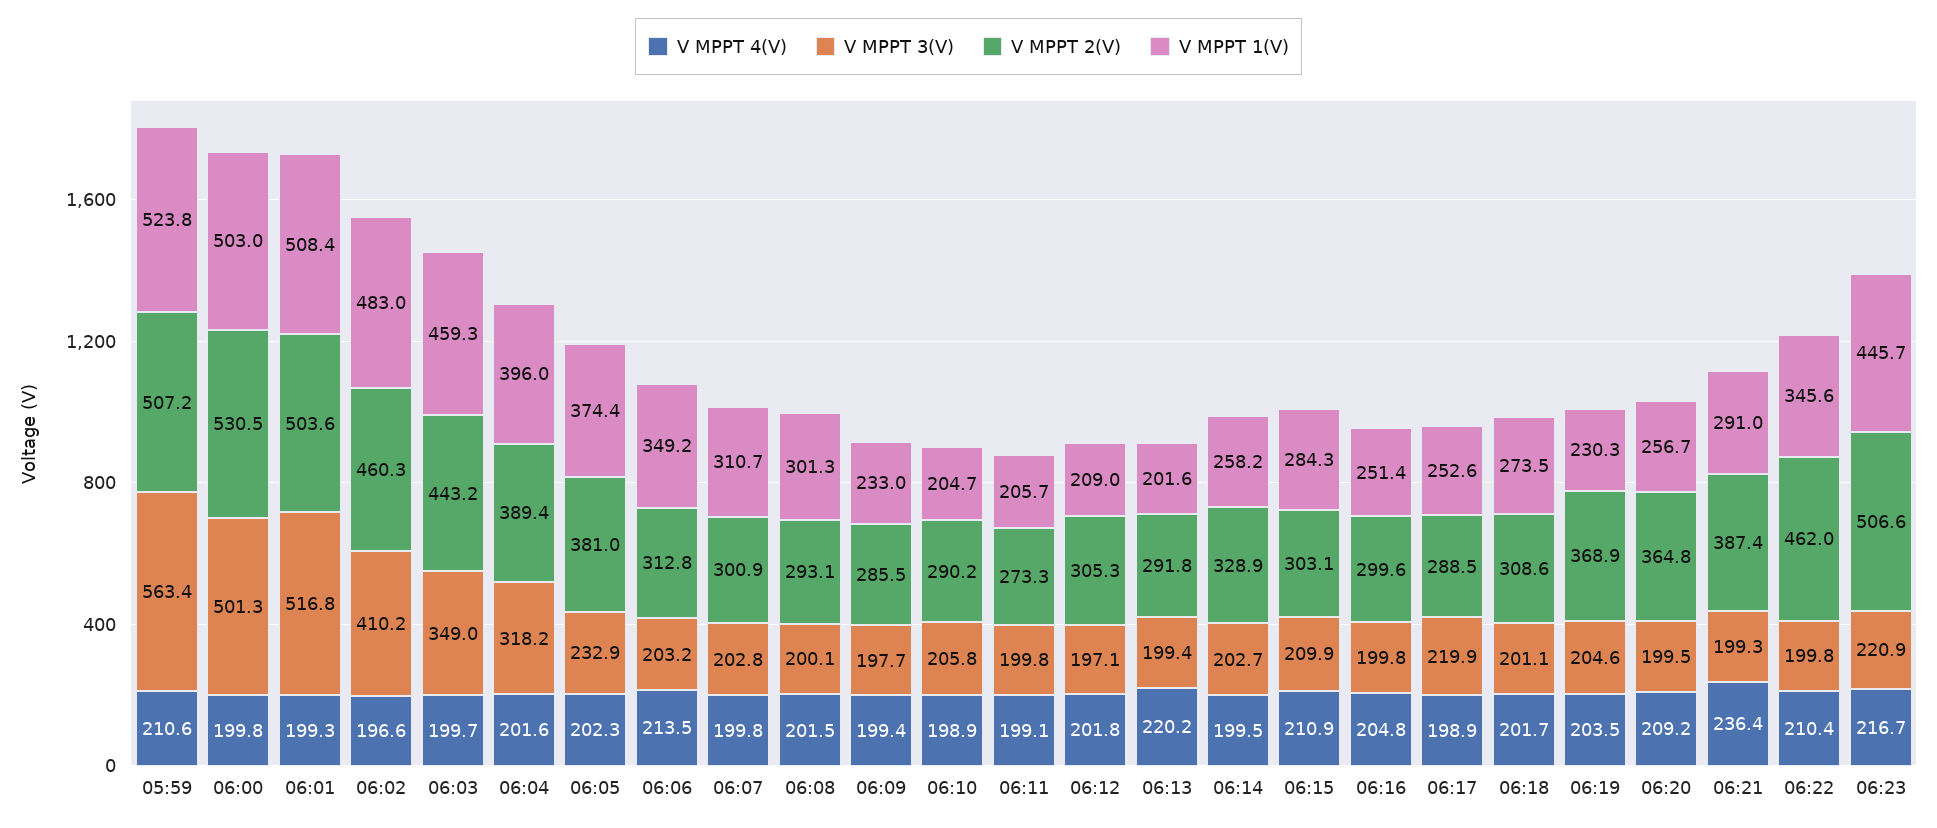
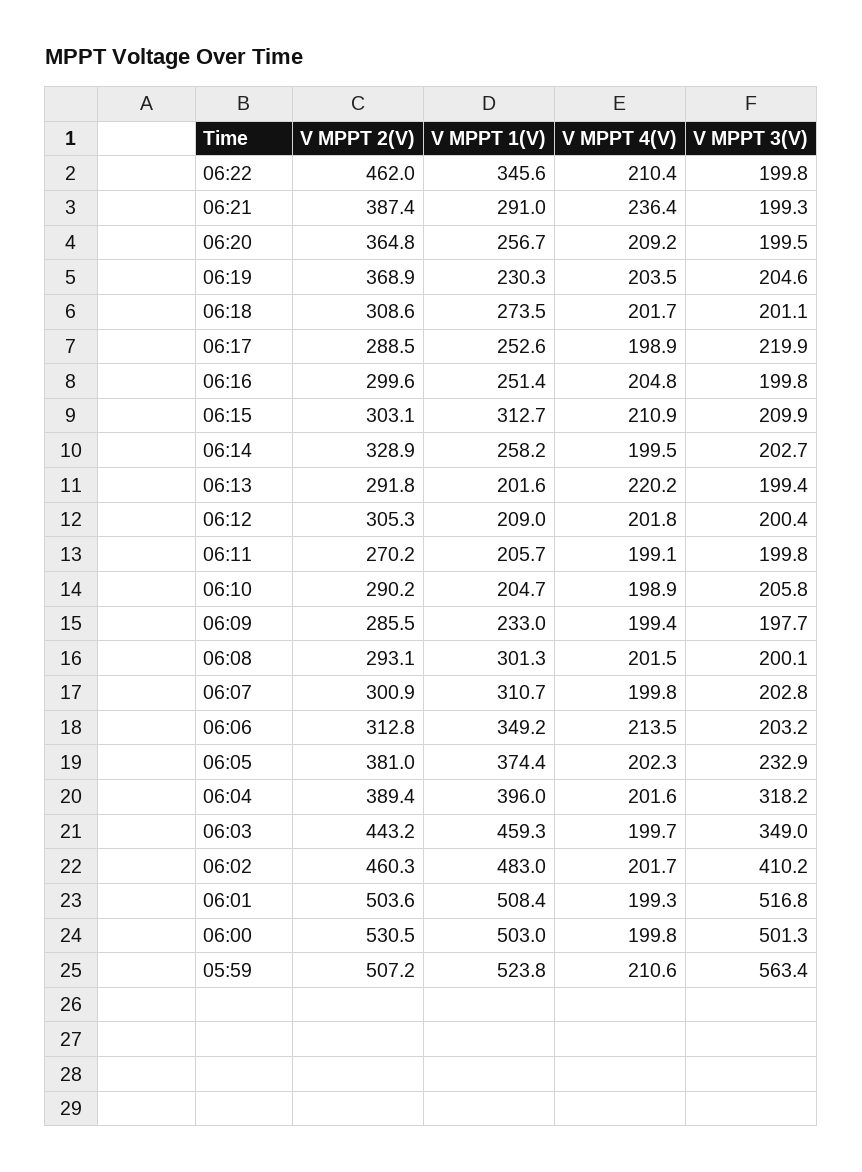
V MPPT 4(V), 06:02: 196.6 -> 201.7
V MPPT 2(V), 06:11: 273.3 -> 270.2
V MPPT 3(V), 06:12: 197.1 -> 200.4
V MPPT 1(V), 06:15: 284.3 -> 312.7
V MPPT 4(V), 06:23: 216.7 -> none
V MPPT 3(V), 06:23: 220.9 -> none
V MPPT 2(V), 06:23: 506.6 -> none
V MPPT 1(V), 06:23: 445.7 -> none

